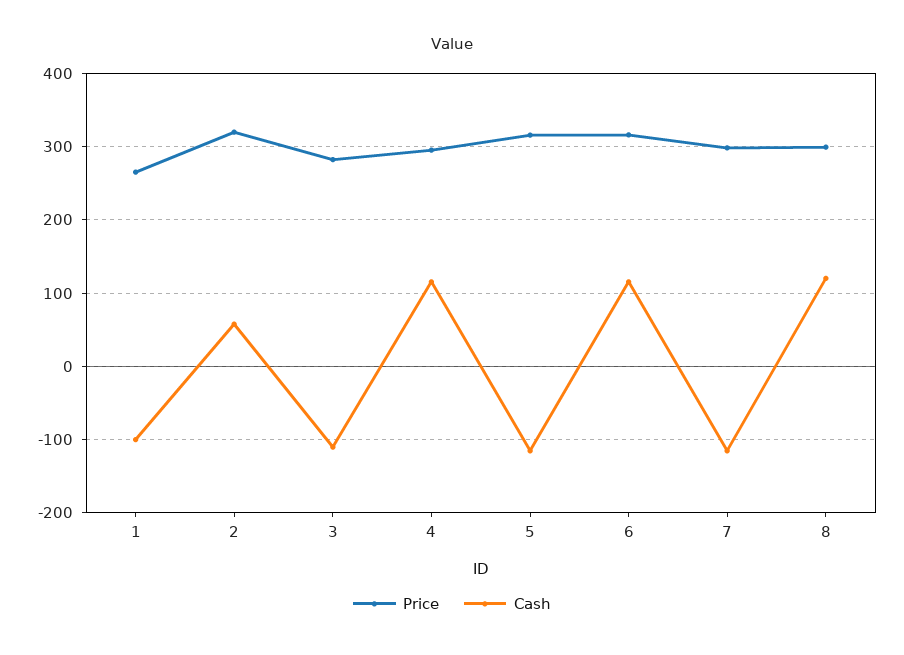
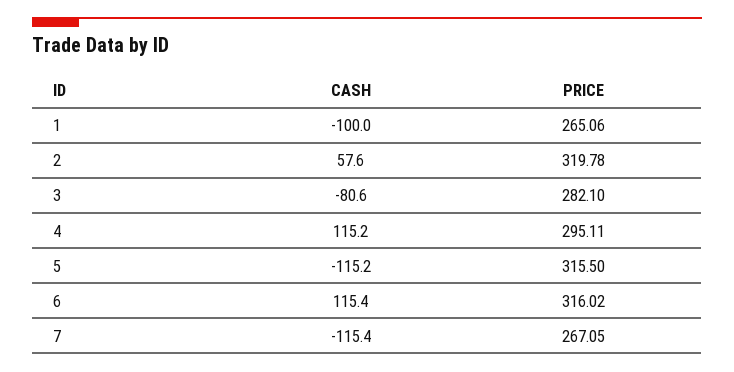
Cash, 3: -110 -> -80.6
Price, 7: 300 -> 267.05
Price, 8: 300 -> none
Cash, 8: 120 -> none

